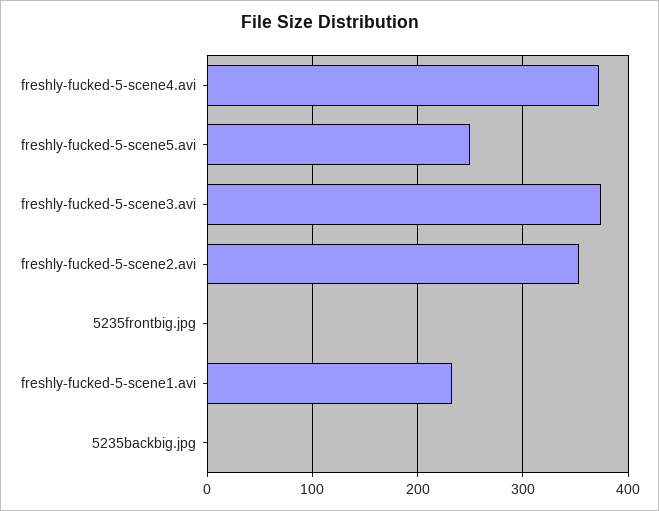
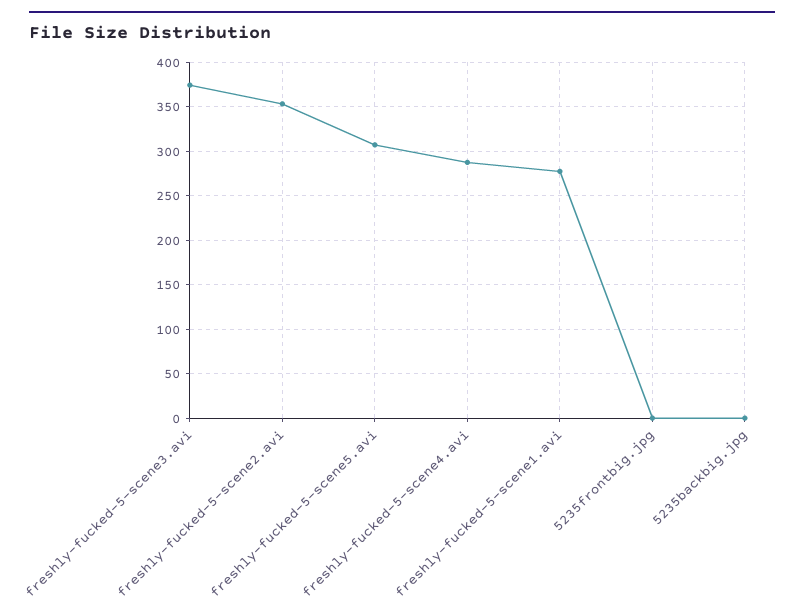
freshly-fucked-5-scene4.avi: 370 -> 290
freshly-fucked-5-scene5.avi: 250 -> 310
freshly-fucked-5-scene1.avi: 230 -> 280

